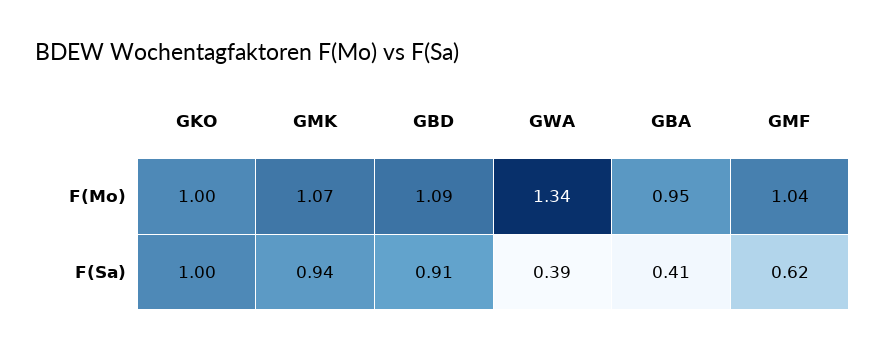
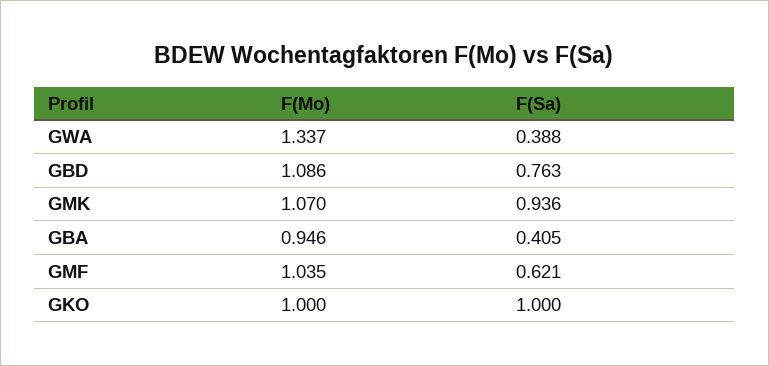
GBD, F(Sa): 0.91 -> 0.763

